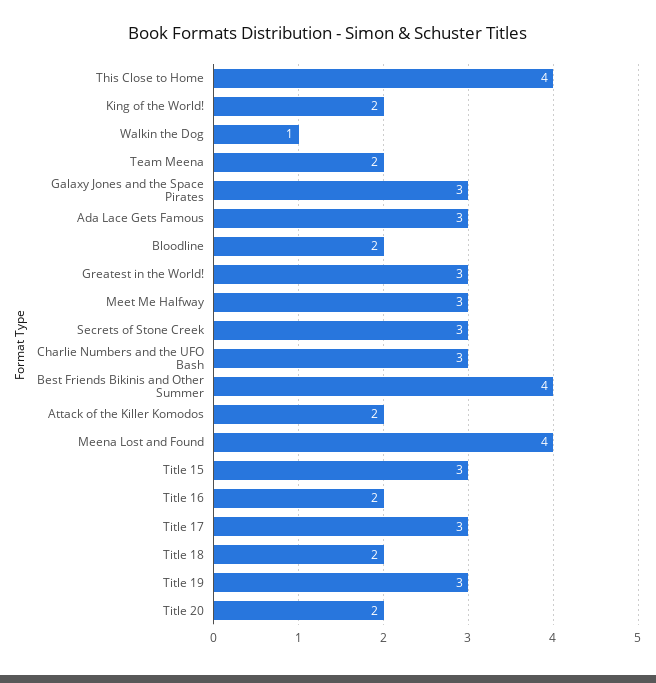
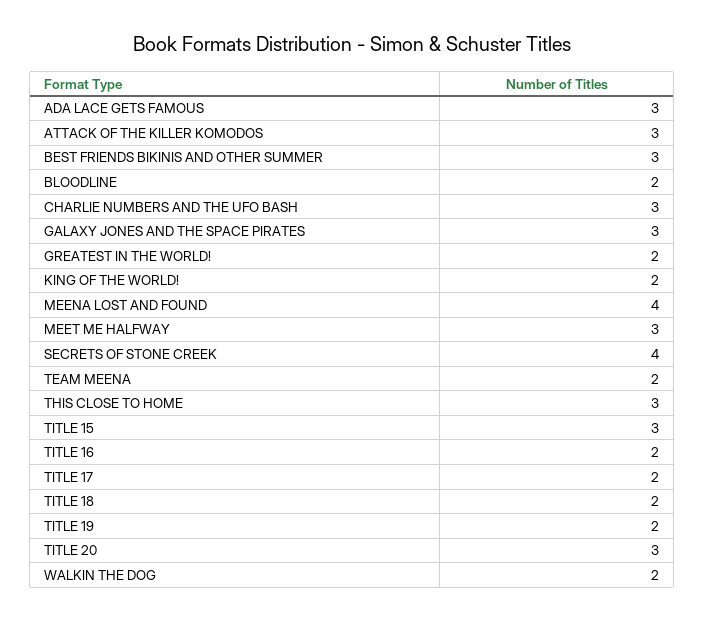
This Close to Home: 4 -> 3
Walkin the Dog: 1 -> 2
Greatest in the World!: 3 -> 2
Secrets of Stone Creek: 3 -> 4
Best Friends Bikinis and Other Summer: 4 -> 3
Attack of the Killer Komodos: 2 -> 3
Title 17: 3 -> 2
Title 19: 3 -> 2
Title 20: 2 -> 3

